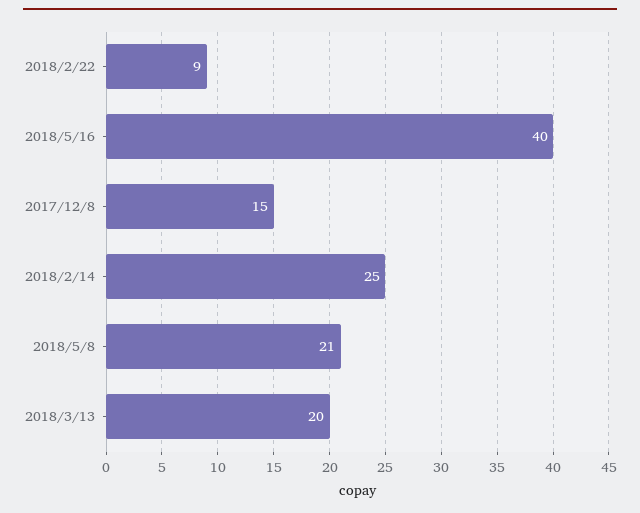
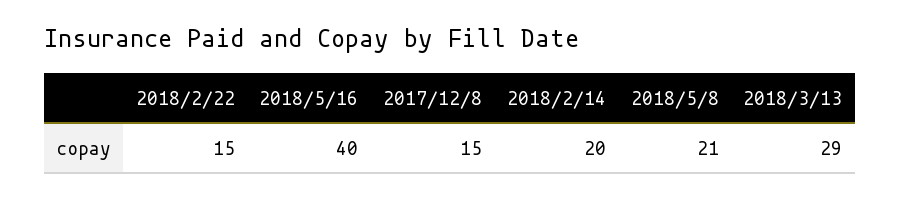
2018/2/22: 9 -> 15
2018/2/14: 25 -> 20
2018/3/13: 20 -> 29

